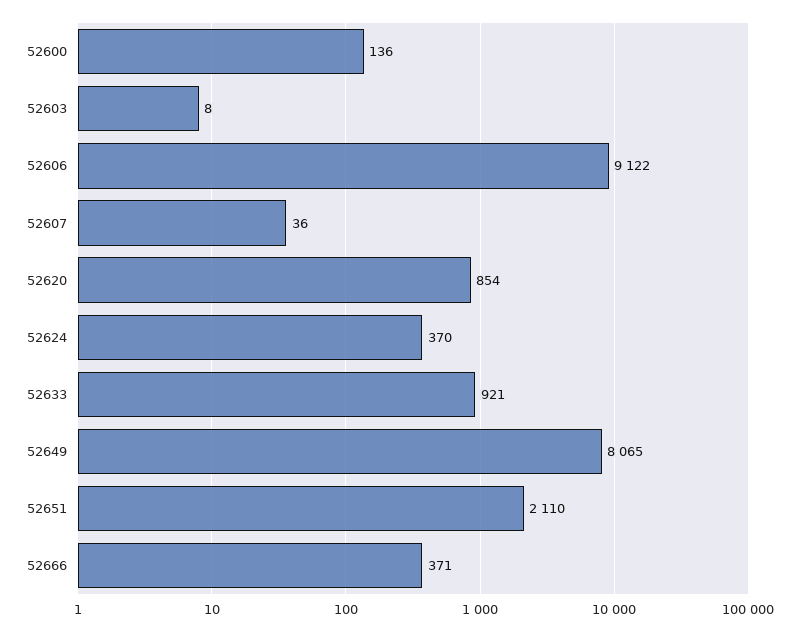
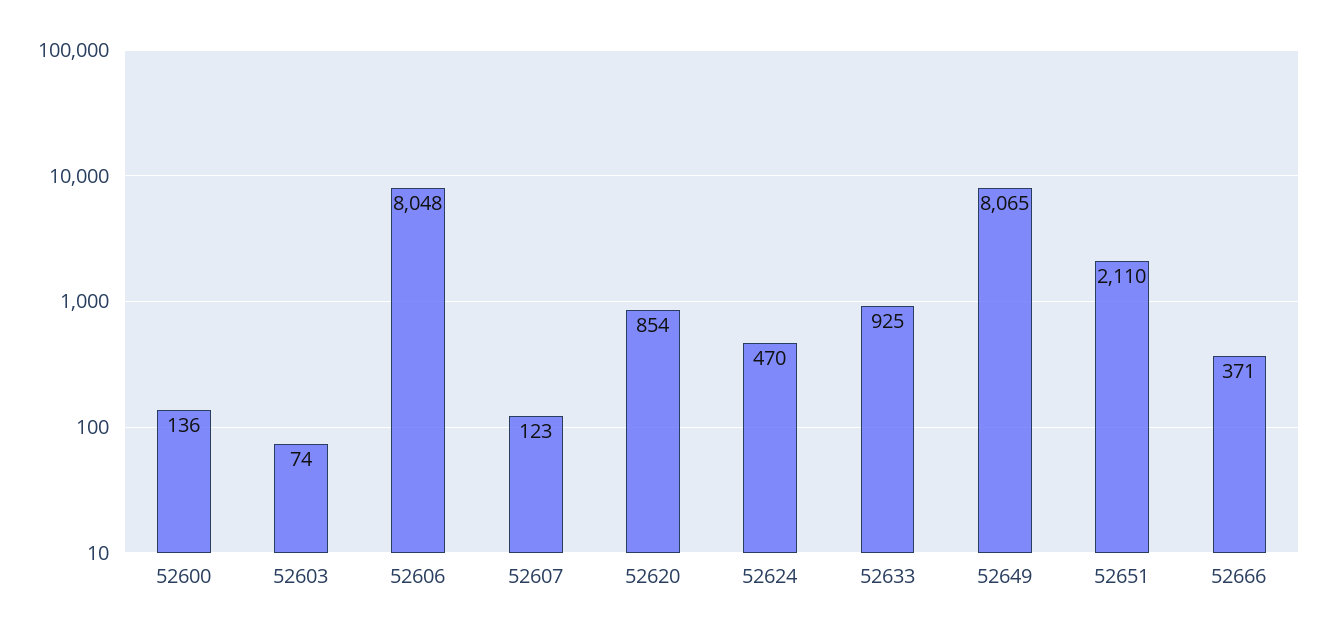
52603: 8 -> 74
52606: 9122 -> 8048
52607: 36 -> 123
52624: 370 -> 470
52633: 921 -> 925

